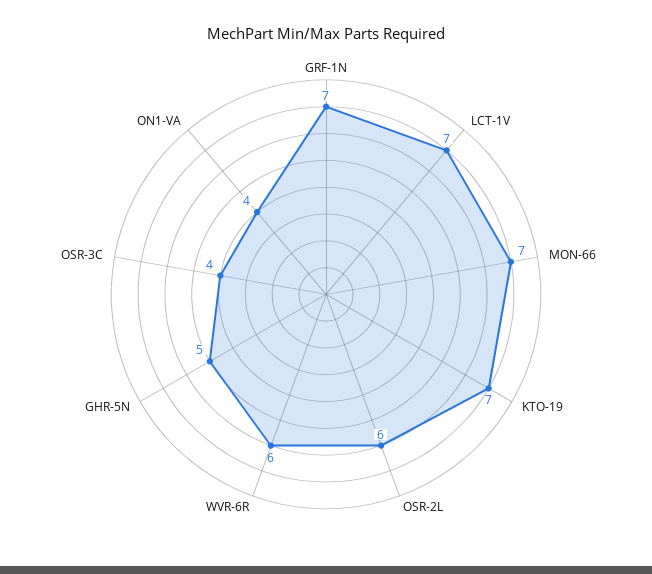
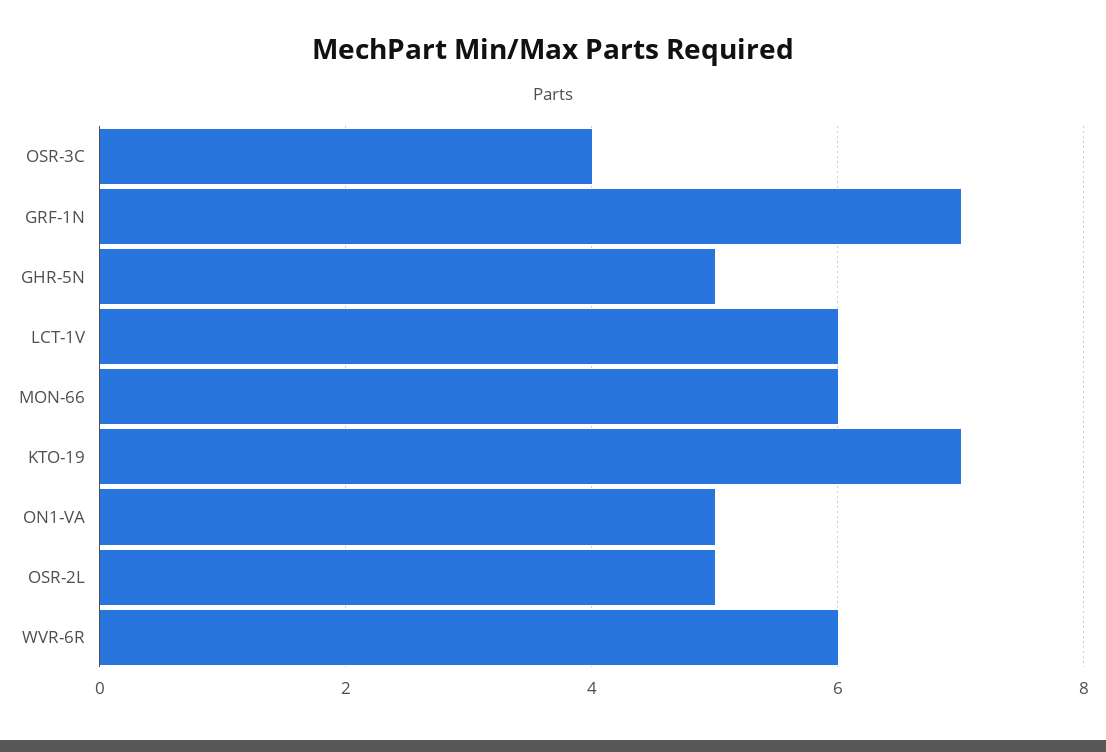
LCT-1V: 7 -> 6
MON-66: 7 -> 6
OSR-2L: 6 -> 5
ON1-VA: 4 -> 5

